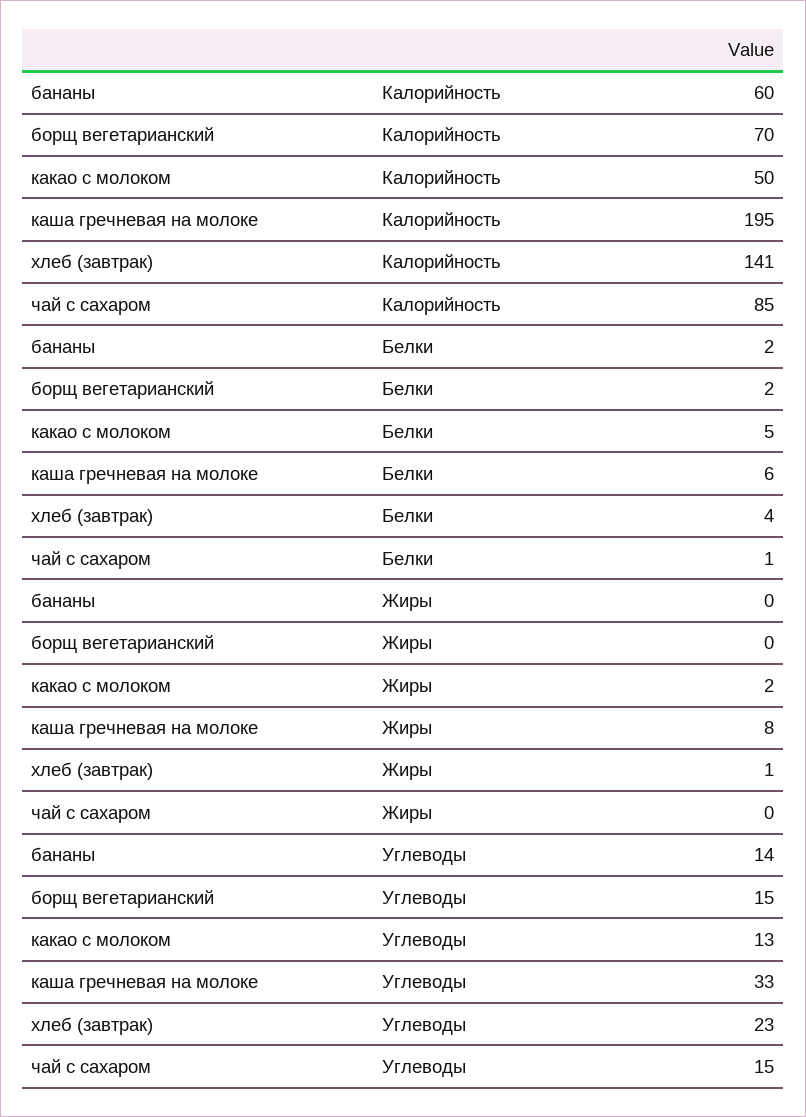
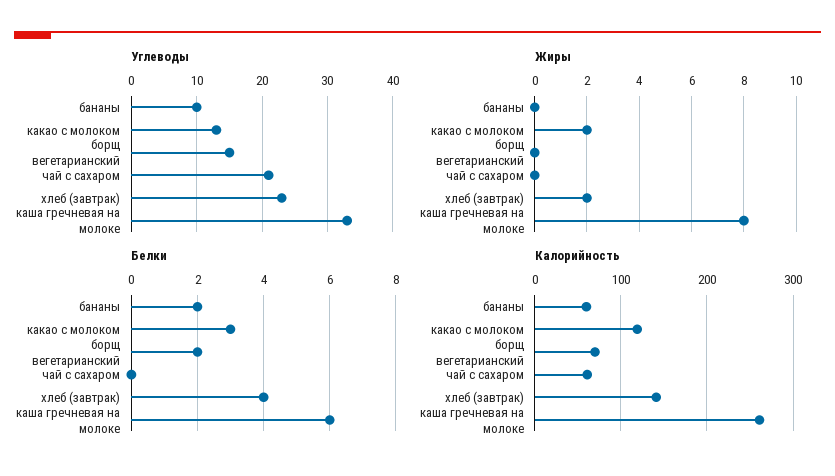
Калорийность, какао с молоком: 50 -> 120
Калорийность, каша гречневая на молоке: 195 -> 260
Калорийность, чай с сахаром: 85 -> 60
Белки, какао с молоком: 5 -> 3
Белки, чай с сахаром: 1 -> 0
Жиры, хлеб (завтрак): 1 -> 2
Углеводы, бананы: 14 -> 10
Углеводы, чай с сахаром: 15 -> 21

